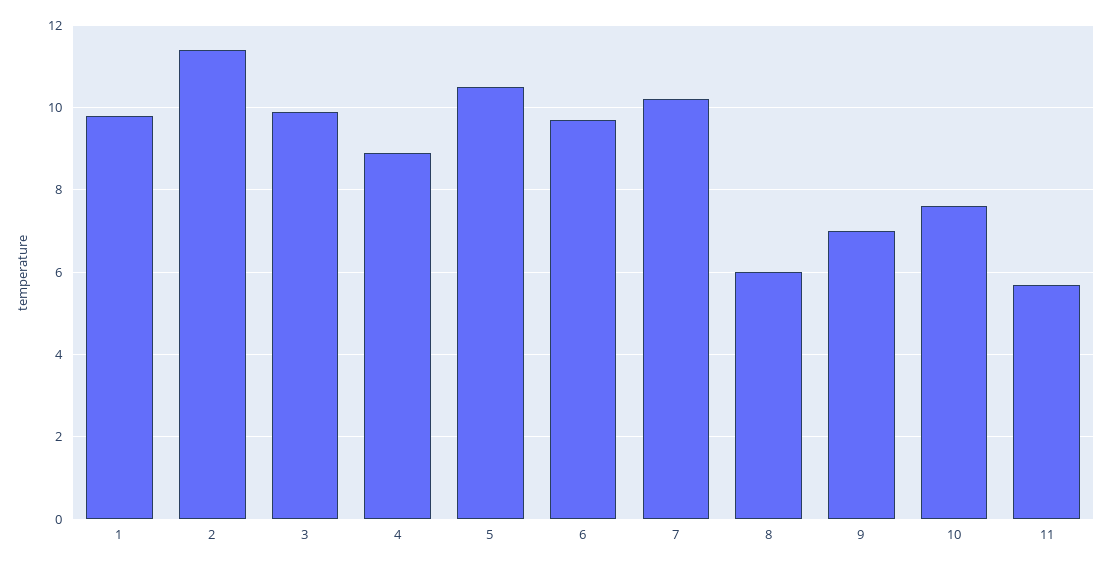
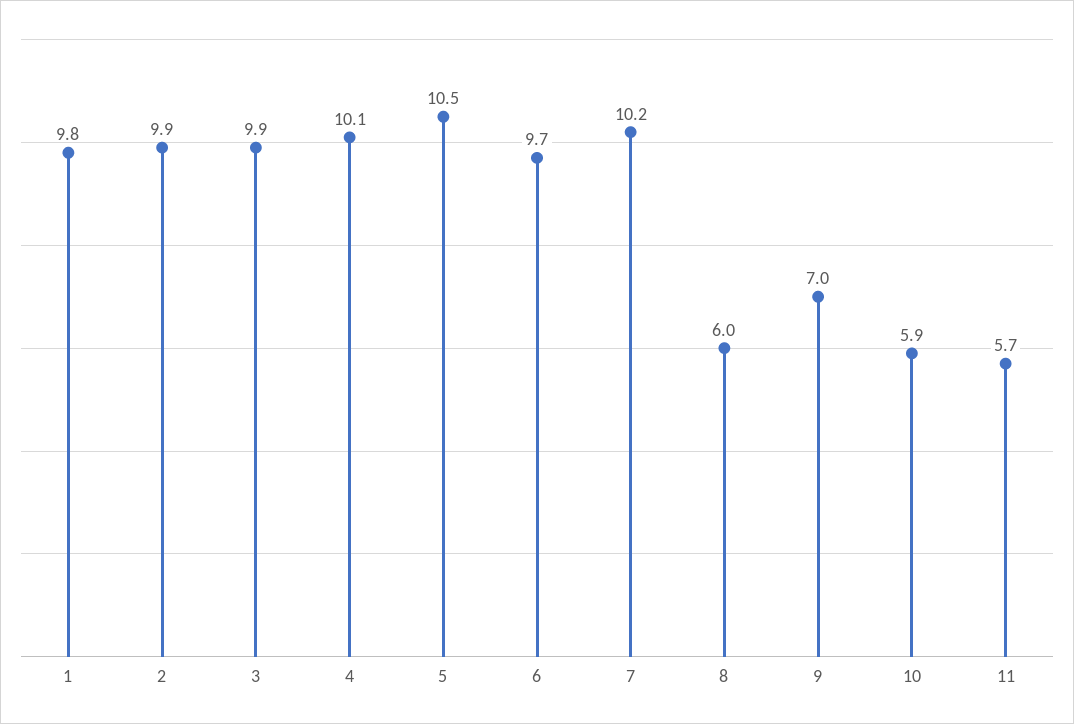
2: 11.5 -> 9.9
4: 9 -> 10.1
10: 7.5 -> 5.9

